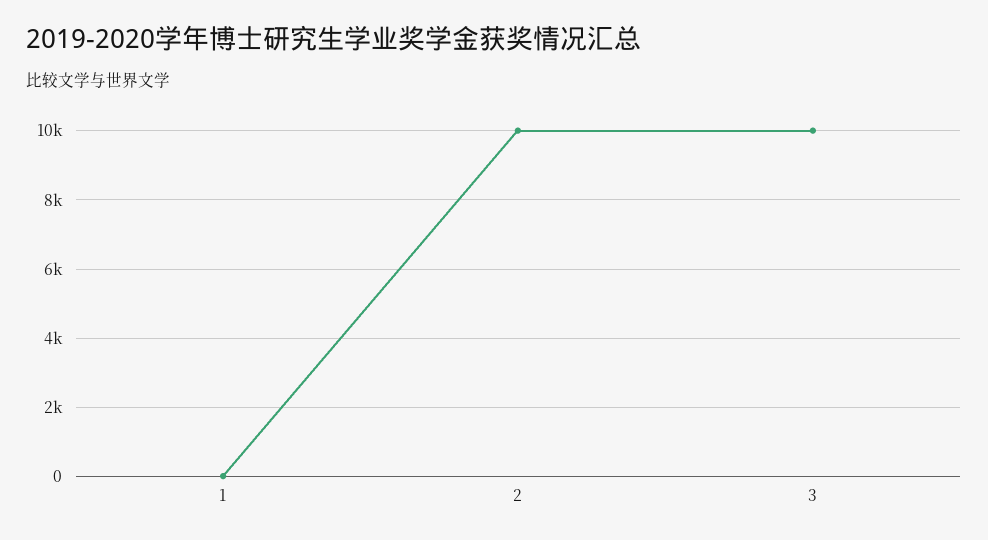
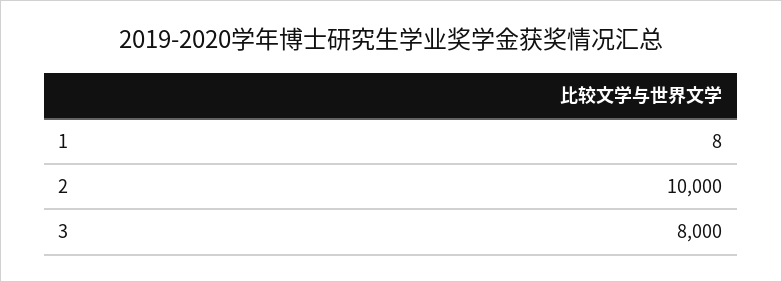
3: 10000 -> 8000

